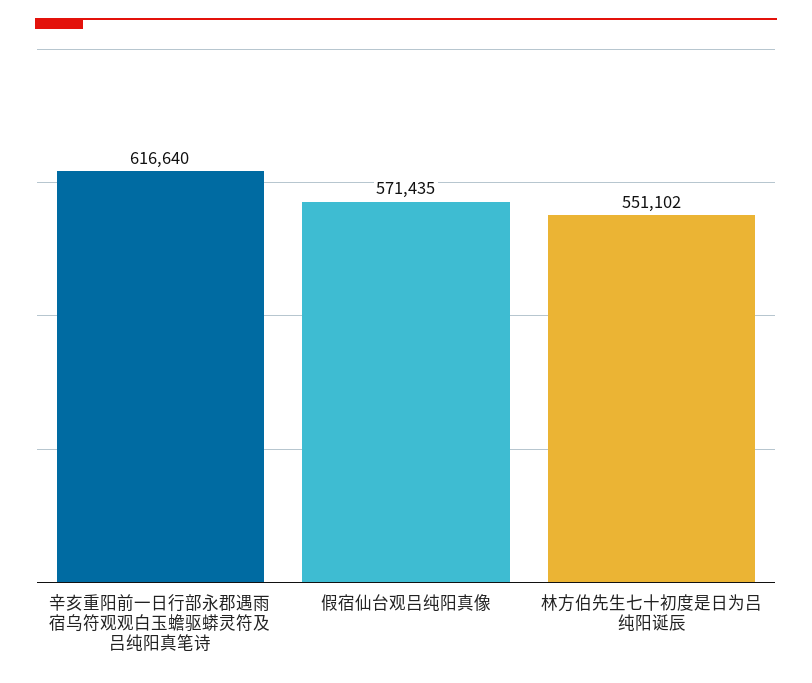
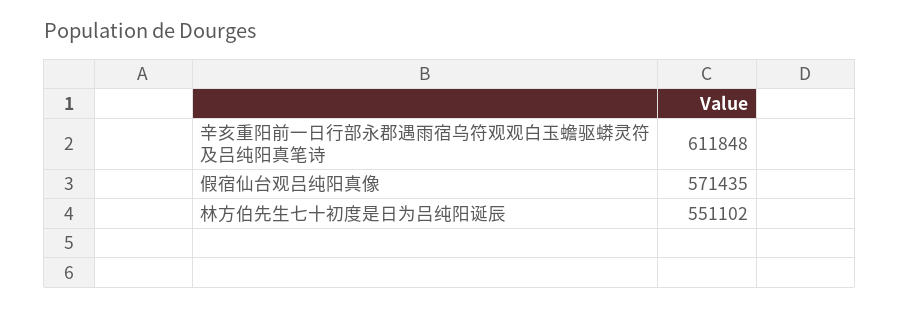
辛亥重阳前一日行部永郡遇雨宿乌符观观白玉蟾驱蟒灵符及吕纯阳真笔诗: 616640 -> 611848

